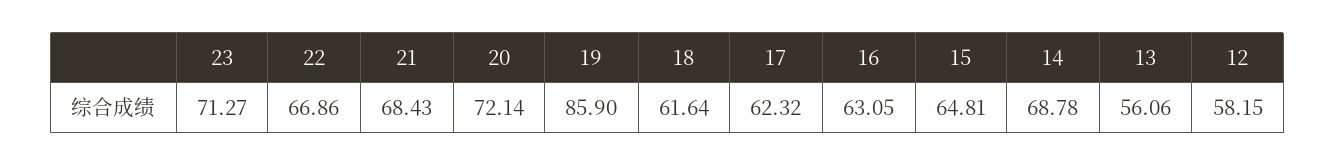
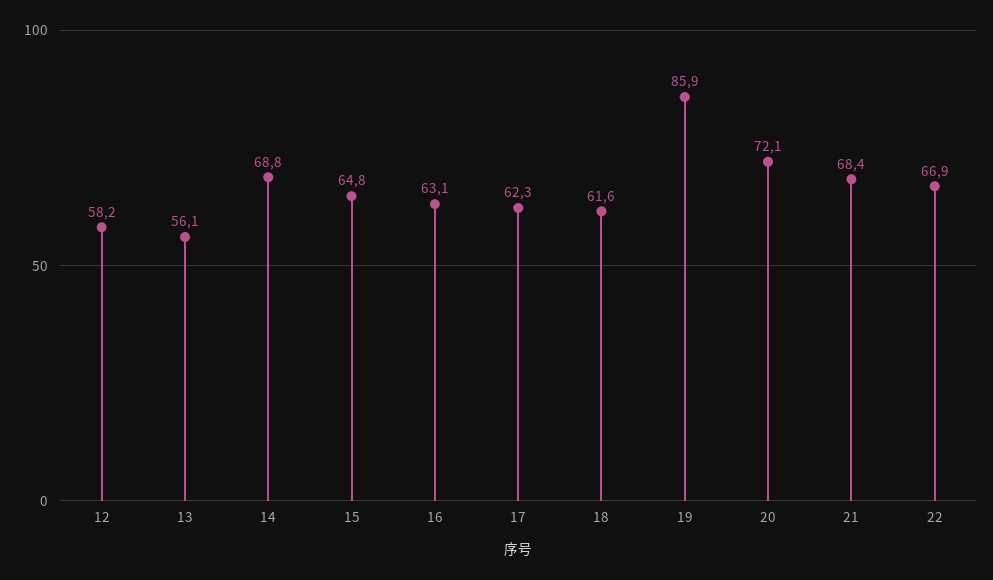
23: 71.27 -> none

